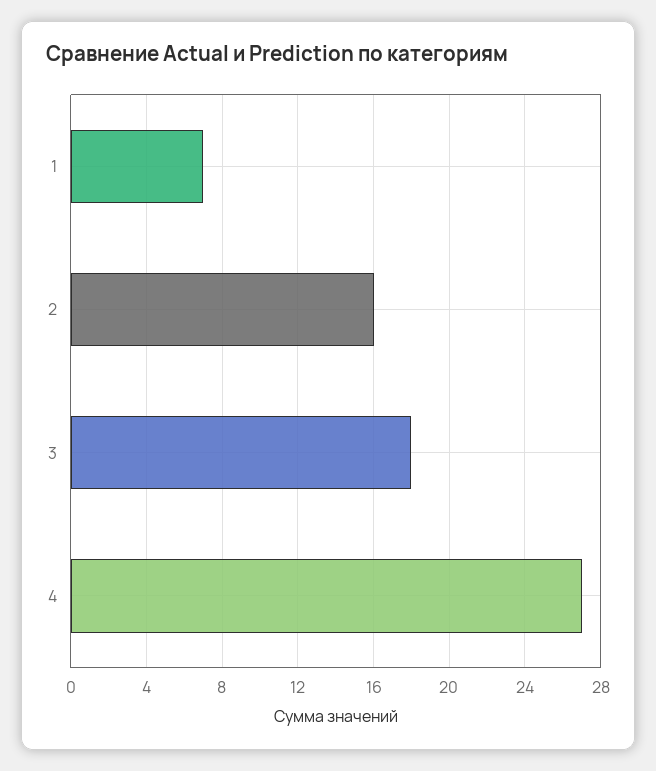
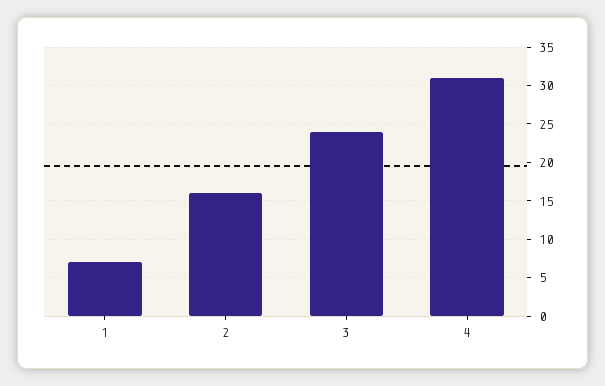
3: 18 -> 24
4: 27 -> 31

